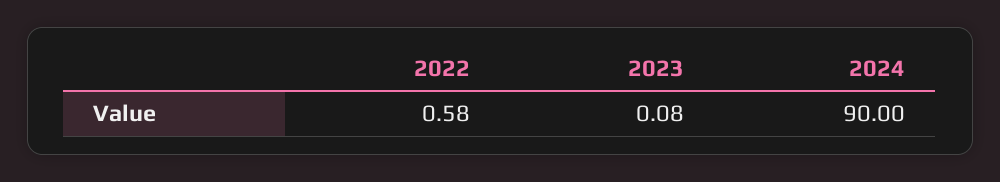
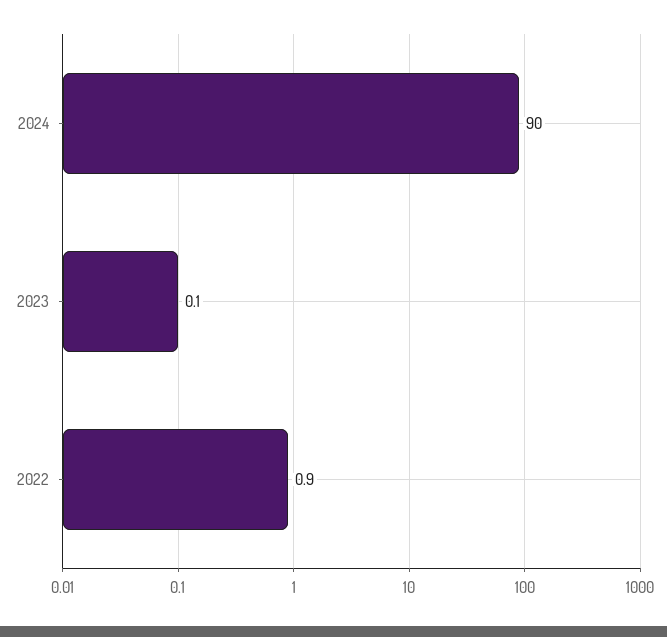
2022: 0.58 -> 0.9

